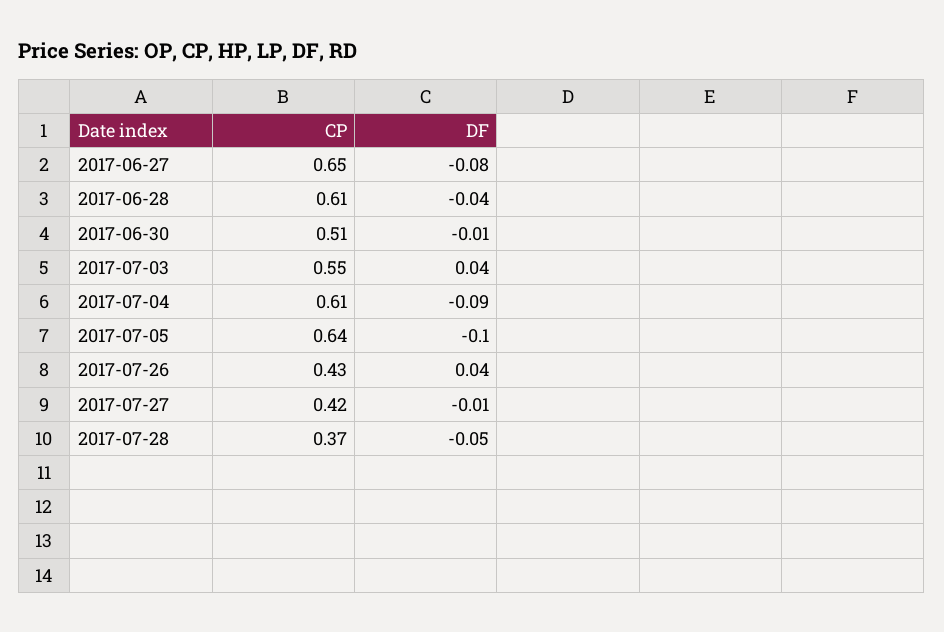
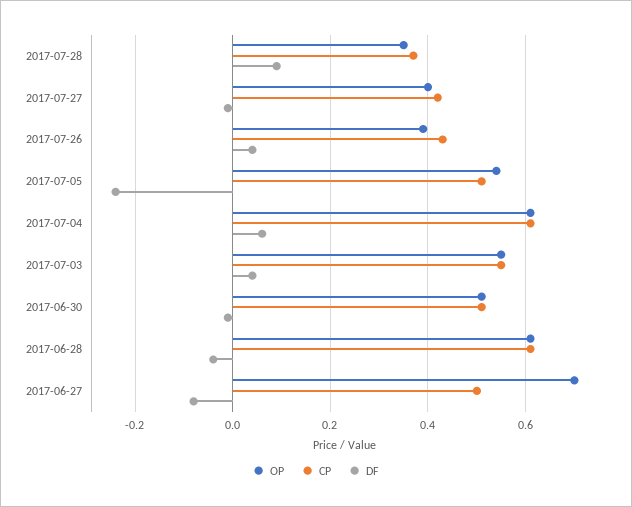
CP, 2017-06-27: 0.65 -> 0.5
DF, 2017-07-04: -0.09 -> 0.05
CP, 2017-07-05: 0.64 -> 0.5
DF, 2017-07-05: -0.1 -> -0.25
DF, 2017-07-28: -0.05 -> 0.1
OP, 2017-07-28: none -> 0.35
OP, 2017-07-27: none -> 0.4
OP, 2017-07-26: none -> 0.4
OP, 2017-07-05: none -> 0.55
OP, 2017-07-04: none -> 0.6
OP, 2017-07-03: none -> 0.55
OP, 2017-06-30: none -> 0.5
OP, 2017-06-28: none -> 0.6
OP, 2017-06-27: none -> 0.7

